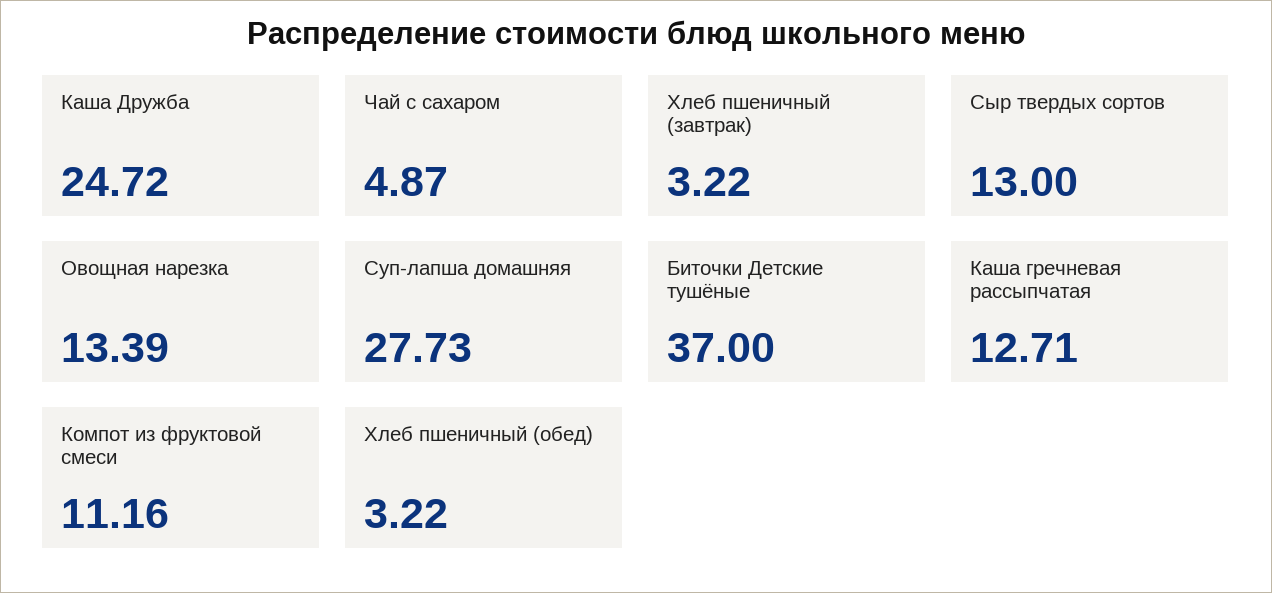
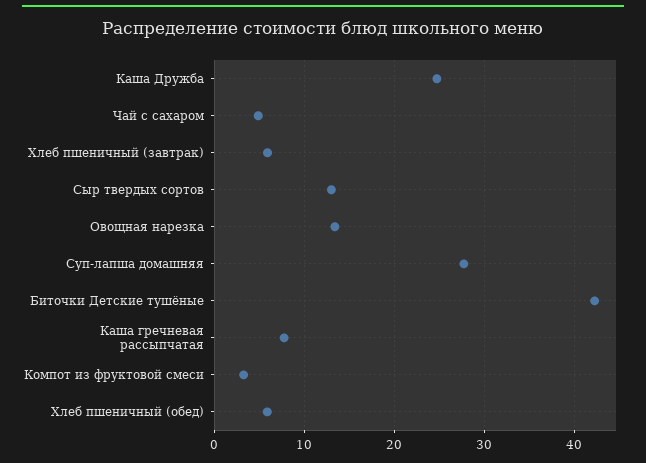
Хлеб пшеничный (завтрак): 3.22 -> 6
Биточки Детские тушёные: 37 -> 42
Каша гречневая рассыпчатая: 12.71 -> 8
Компот из фруктовой смеси: 11.16 -> 3
Хлеб пшеничный (обед): 3.22 -> 6

